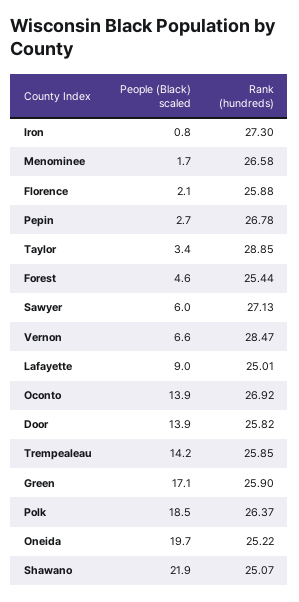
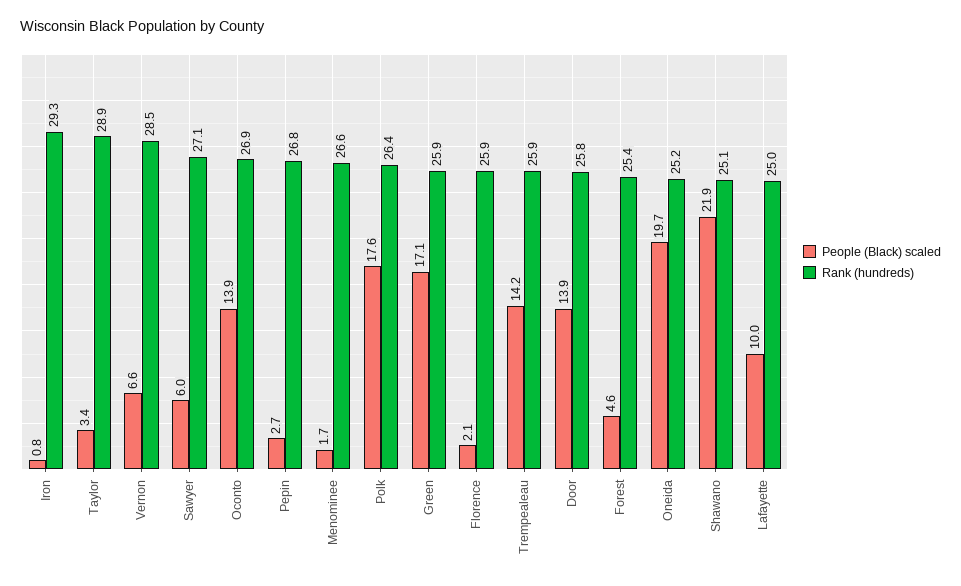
Rank (hundreds), Iron: 27.3 -> 29.3
People (Black) scaled, Lafayette: 9 -> 10
People (Black) scaled, Polk: 18.5 -> 17.6

